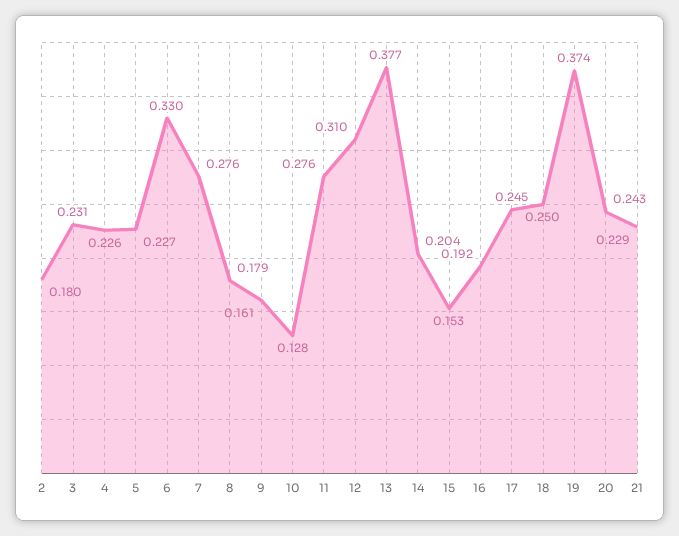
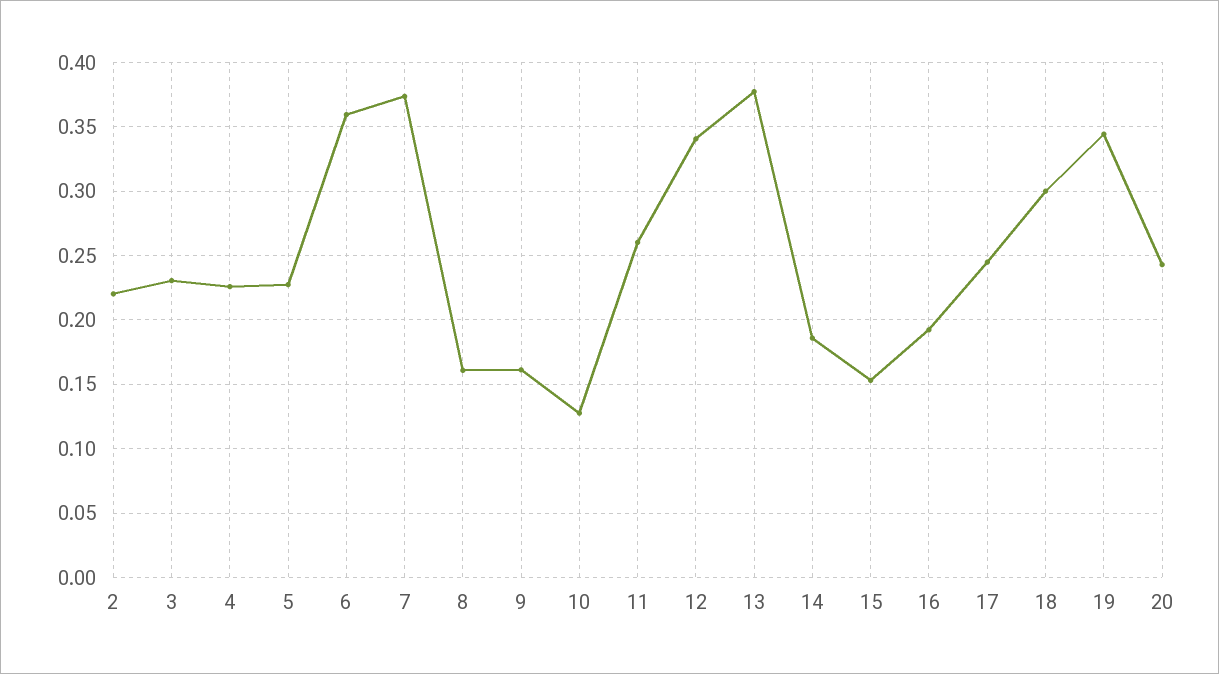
2: 0.18 -> 0.22
6: 0.33 -> 0.36
7: 0.276 -> 0.375
8: 0.179 -> 0.16
11: 0.276 -> 0.26
12: 0.31 -> 0.34
14: 0.204 -> 0.185
18: 0.25 -> 0.3
19: 0.374 -> 0.345
21: 0.229 -> none

